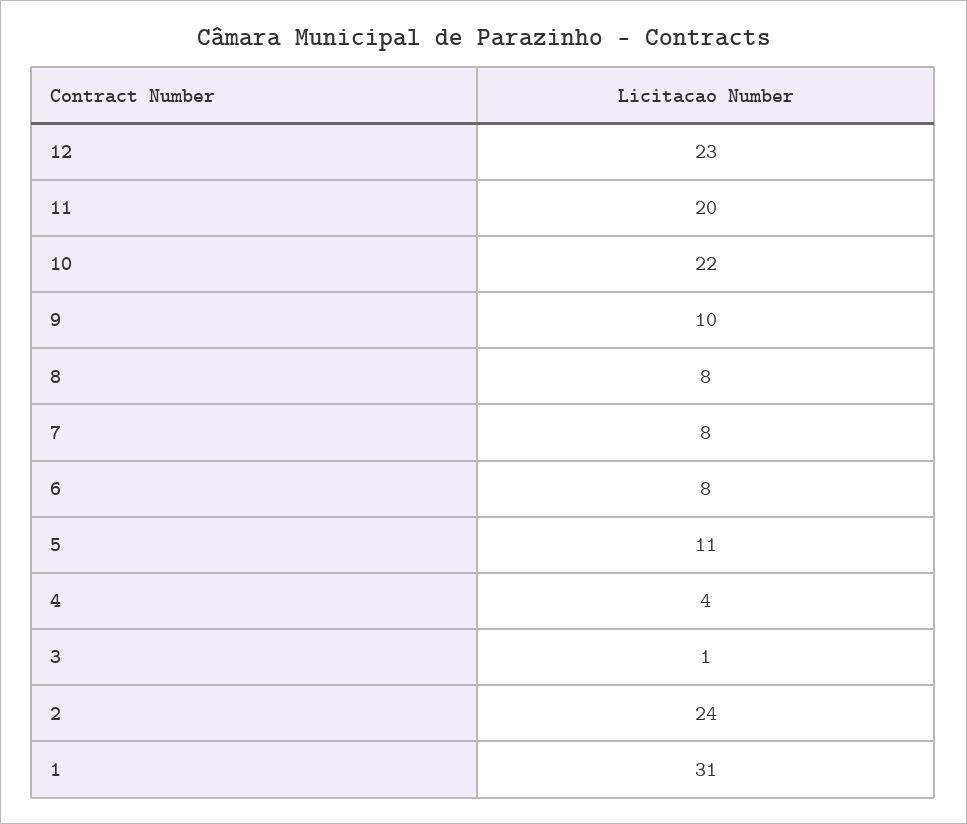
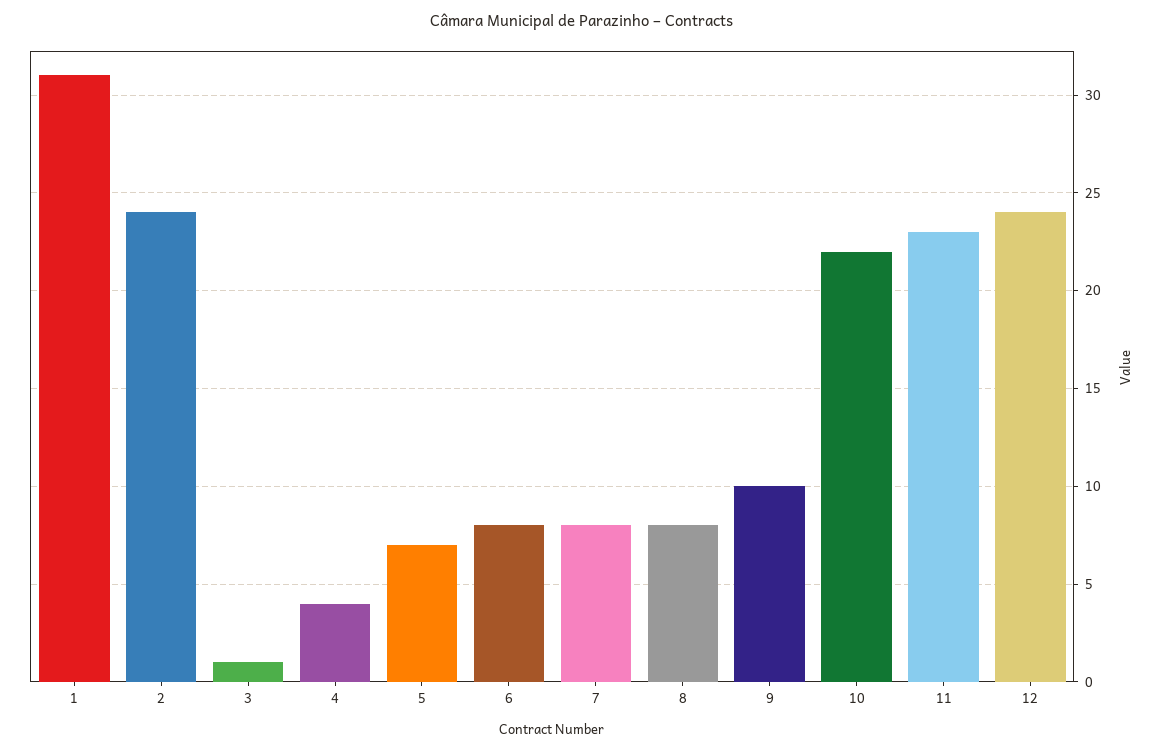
12: 23 -> 24
11: 20 -> 23
5: 11 -> 7

